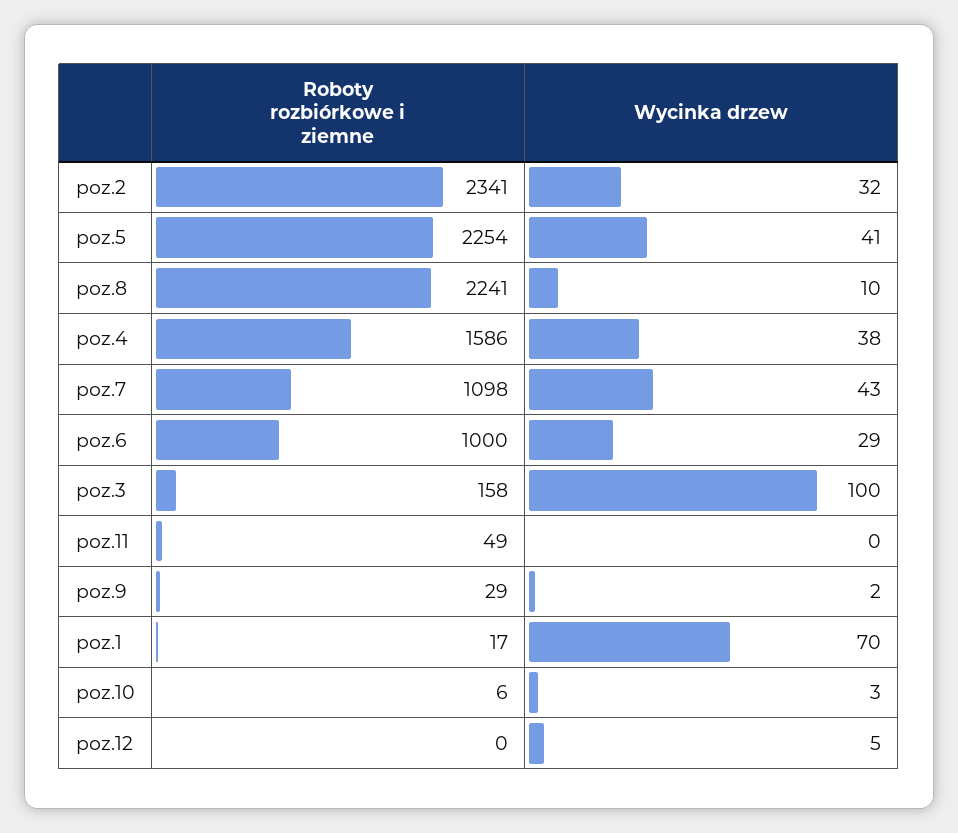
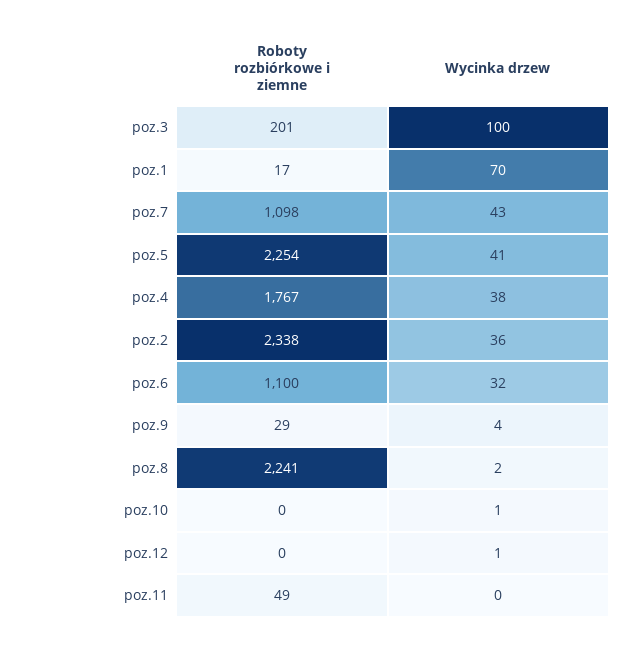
Roboty rozbiórkowe i ziemne, poz.2: 2341 -> 2338
Wycinka drzew, poz.2: 32 -> 36
Wycinka drzew, poz.8: 10 -> 2
Roboty rozbiórkowe i ziemne, poz.4: 1586 -> 1767
Roboty rozbiórkowe i ziemne, poz.6: 1000 -> 1100
Wycinka drzew, poz.6: 29 -> 32
Roboty rozbiórkowe i ziemne, poz.3: 158 -> 201
Wycinka drzew, poz.9: 2 -> 4
Roboty rozbiórkowe i ziemne, poz.10: 6 -> 0
Wycinka drzew, poz.10: 3 -> 1
Wycinka drzew, poz.12: 5 -> 1

